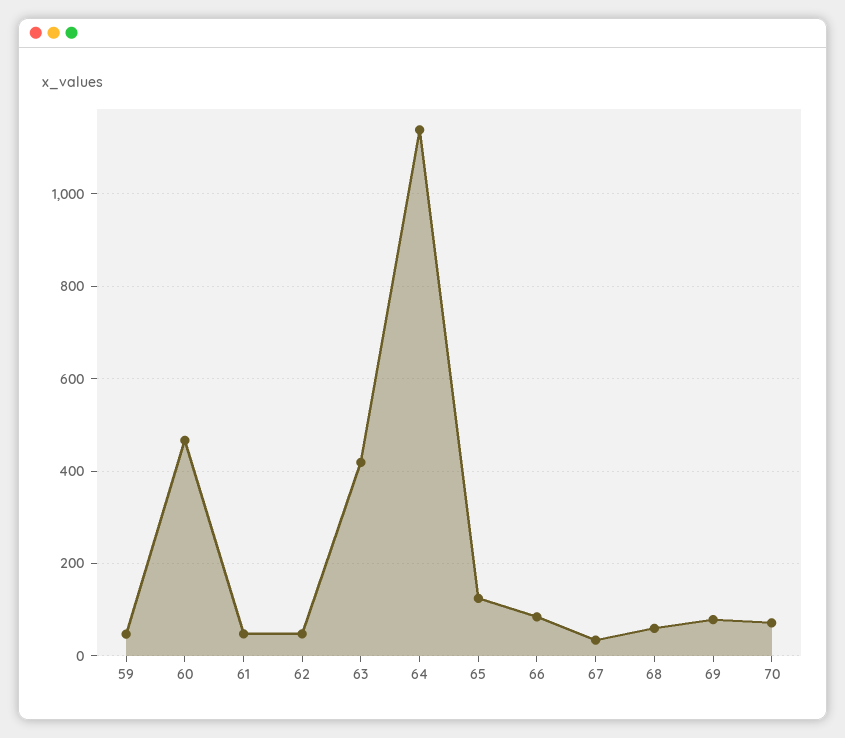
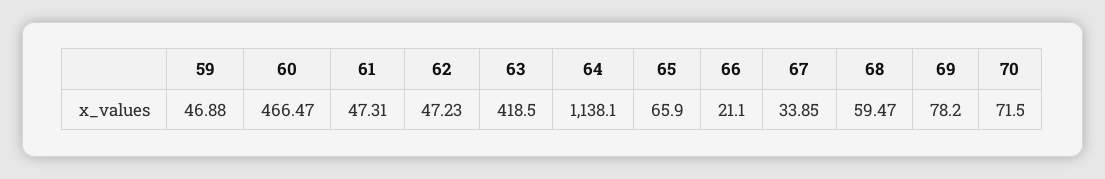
65: 120 -> 65.9
66: 80 -> 21.1

